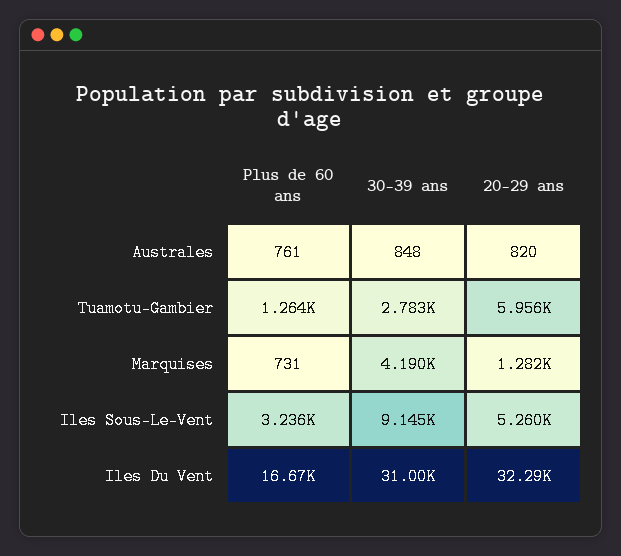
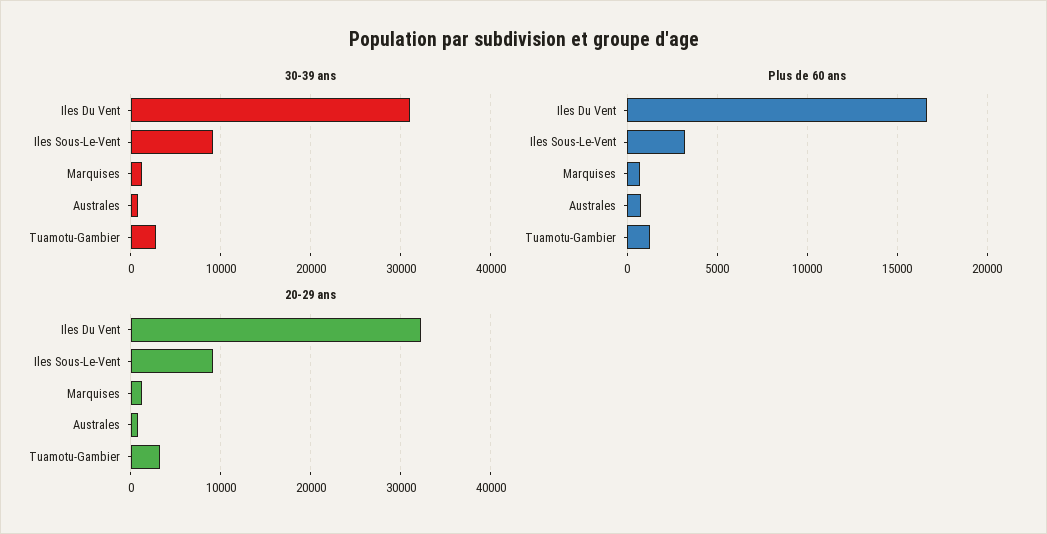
20-29 ans, Tuamotu-Gambier: 5956 -> 3000
30-39 ans, Marquises: 4190 -> 1000
20-29 ans, Iles Sous-Le-Vent: 5260 -> 9000

